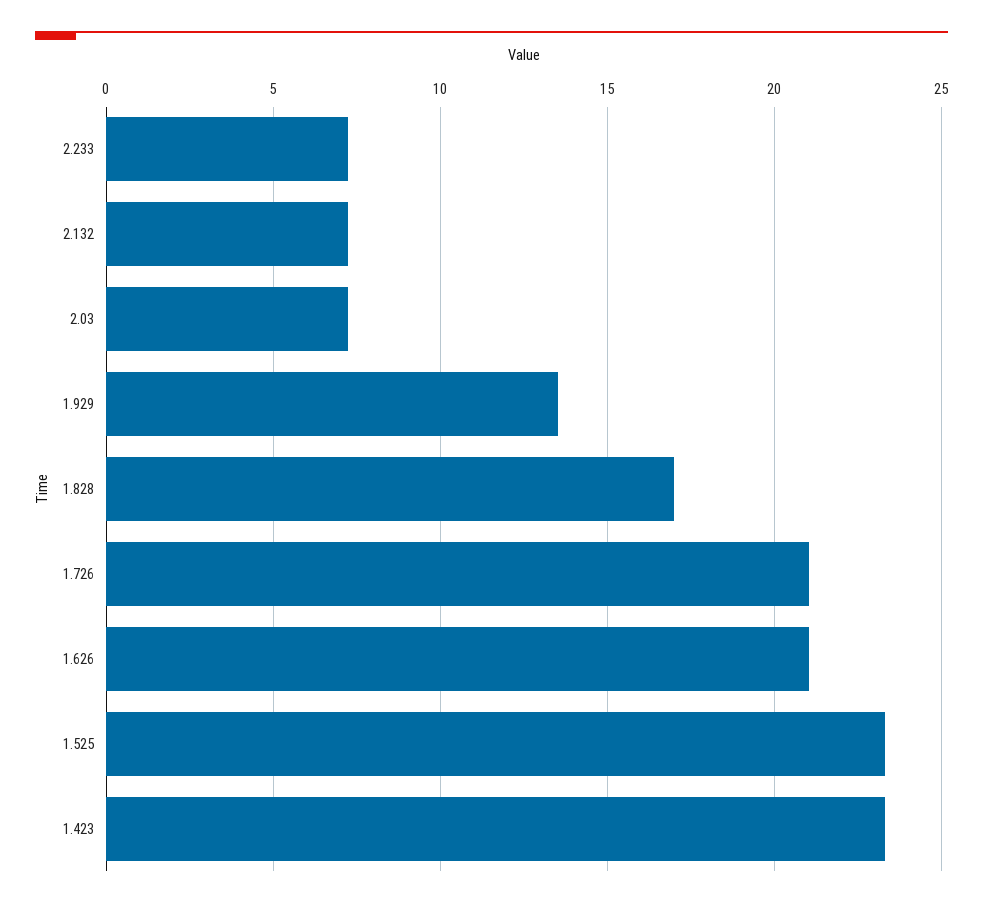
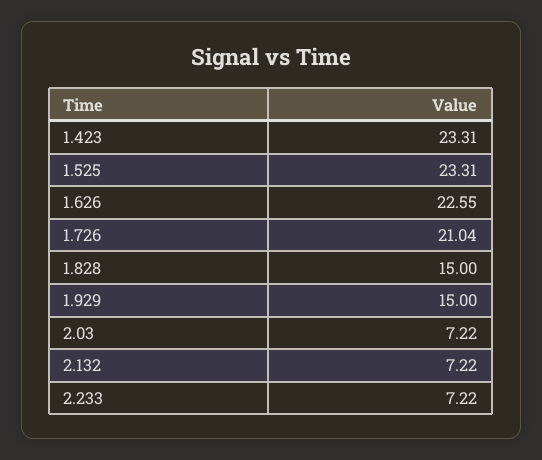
1.929: 13.5 -> 15
1.828: 17 -> 15
1.626: 21 -> 22.55

